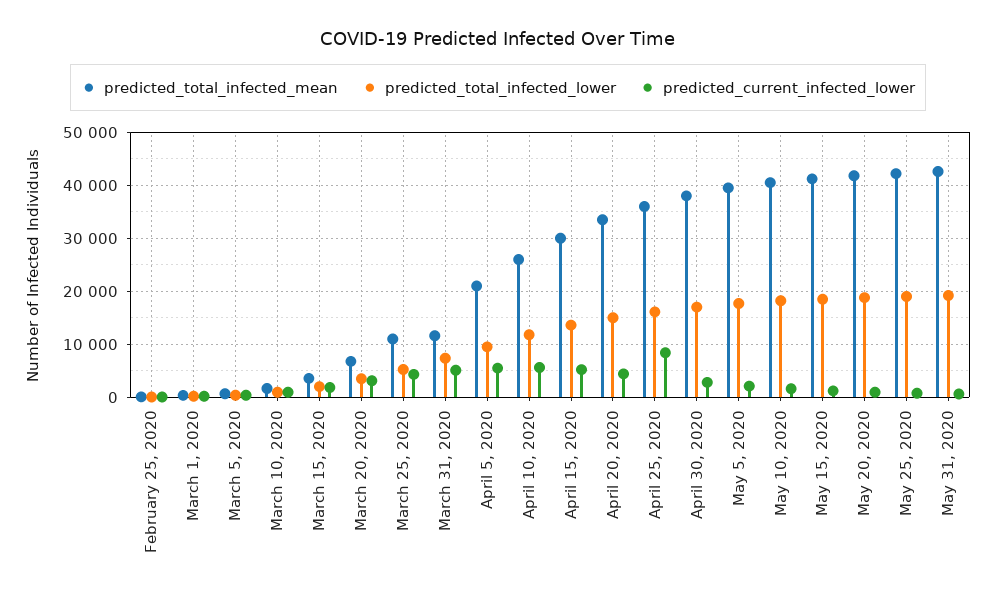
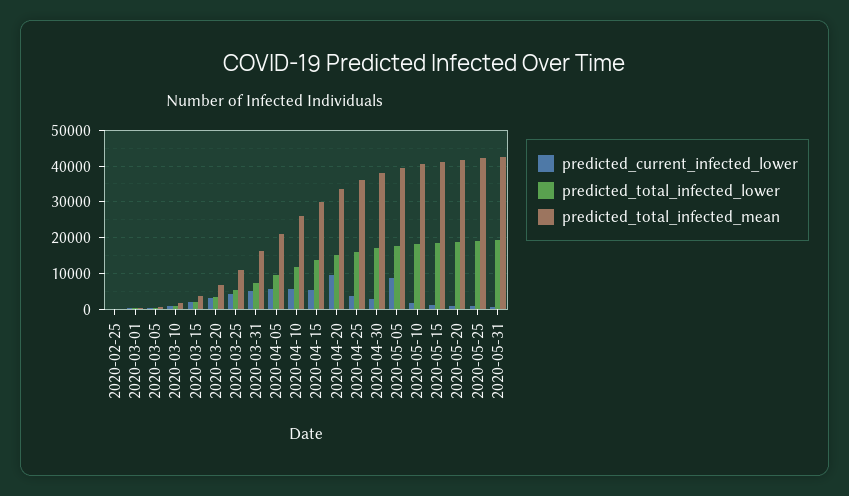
predicted_total_infected_mean, March 31, 2020: 12000 -> 16000
predicted_current_infected_lower, April 20, 2020: 4000 -> 10000
predicted_current_infected_lower, April 25, 2020: 8000 -> 4000
predicted_current_infected_lower, May 5, 2020: 2000 -> 8000

